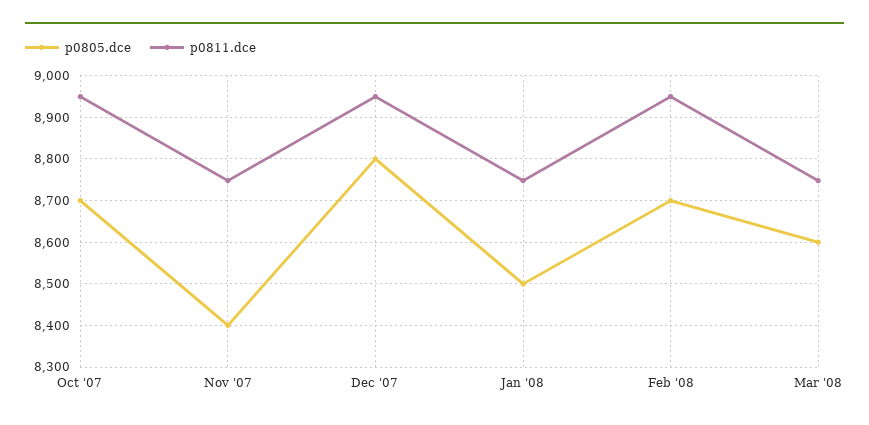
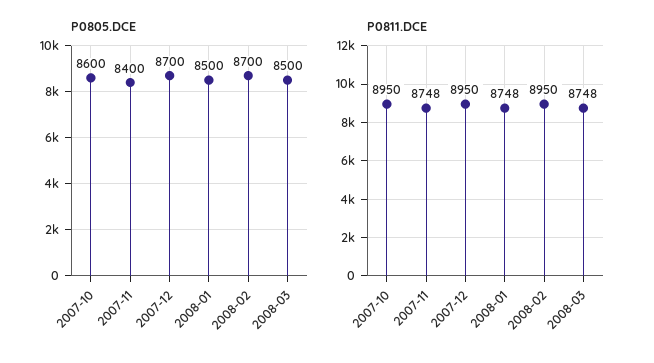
p0805.dce, Oct '07: 8700 -> 8600
p0805.dce, Dec '07: 8800 -> 8700
p0805.dce, Mar '08: 8600 -> 8500

